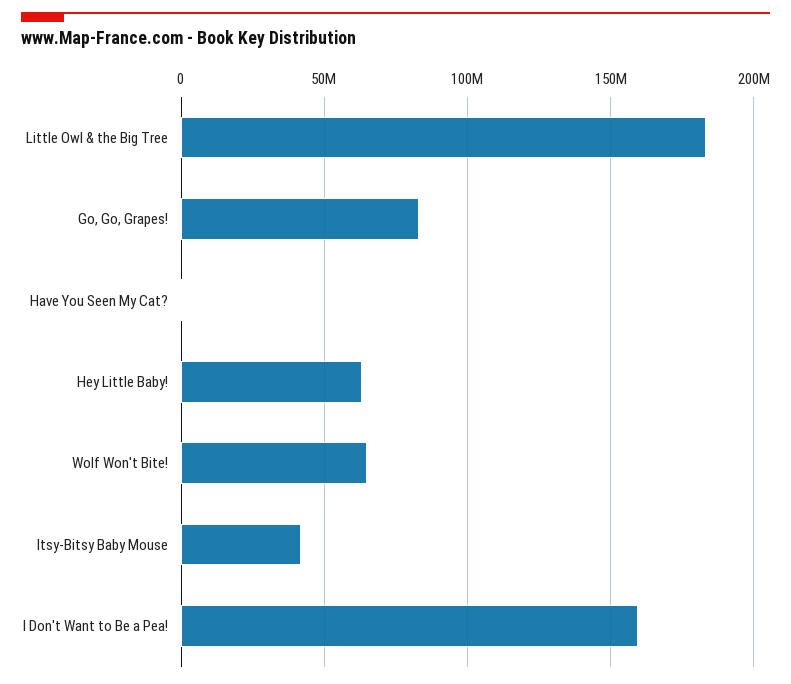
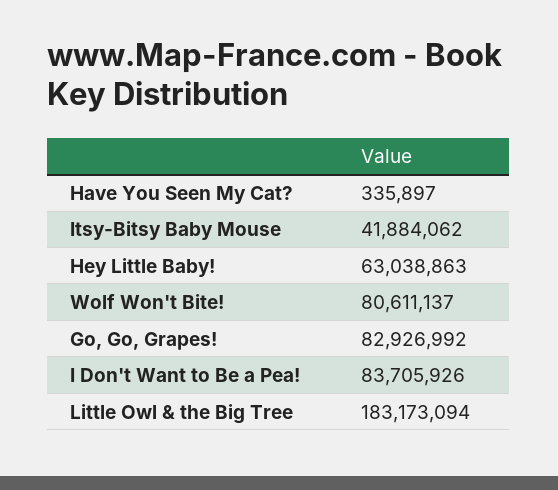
Wolf Won't Bite!: 65000000 -> 80611137
I Don't Want to Be a Pea!: 160000000 -> 83705926

